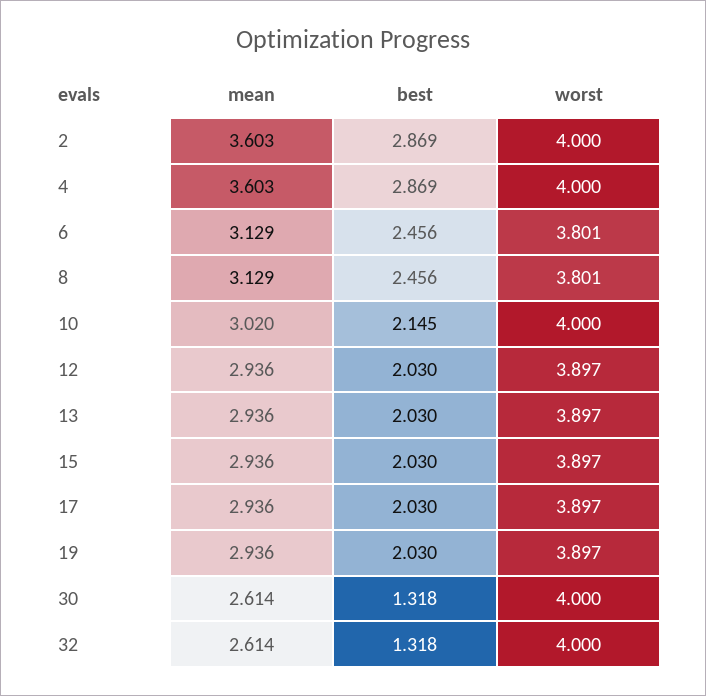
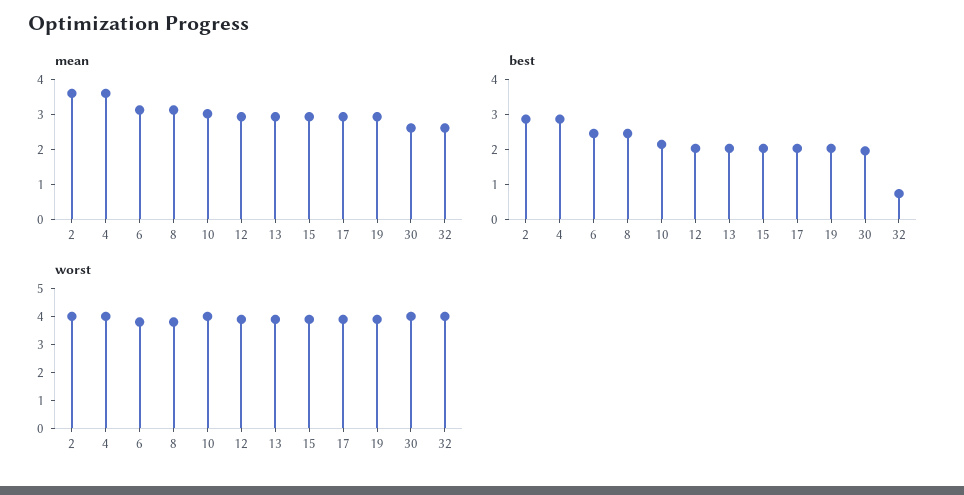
best, 30: 1.318 -> 2
best, 32: 1.318 -> 0.75

